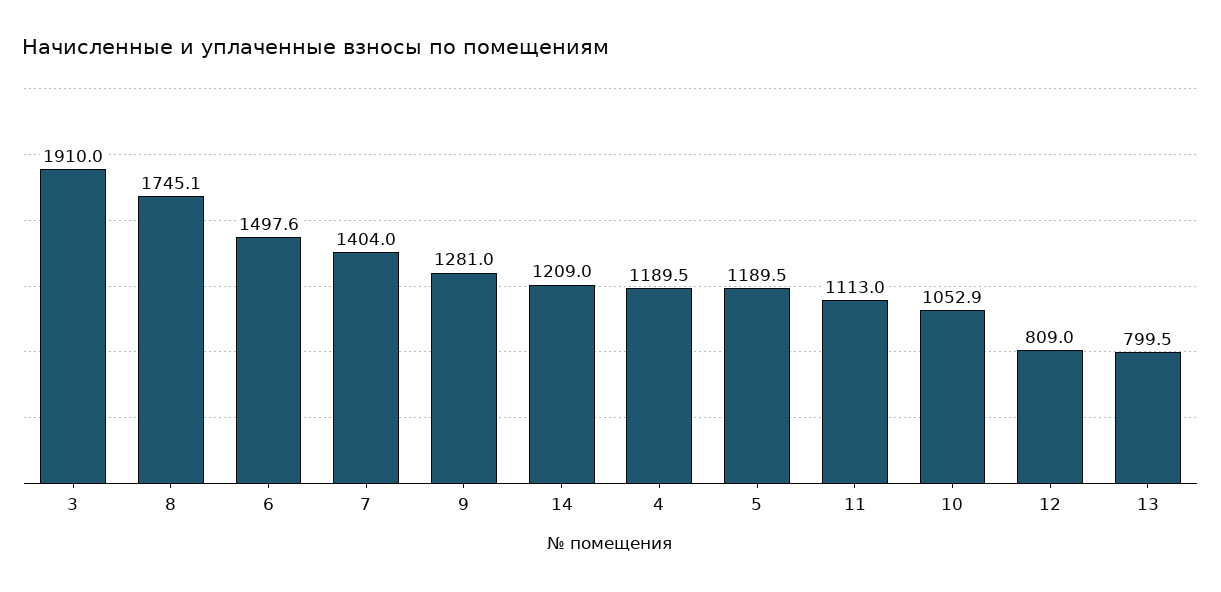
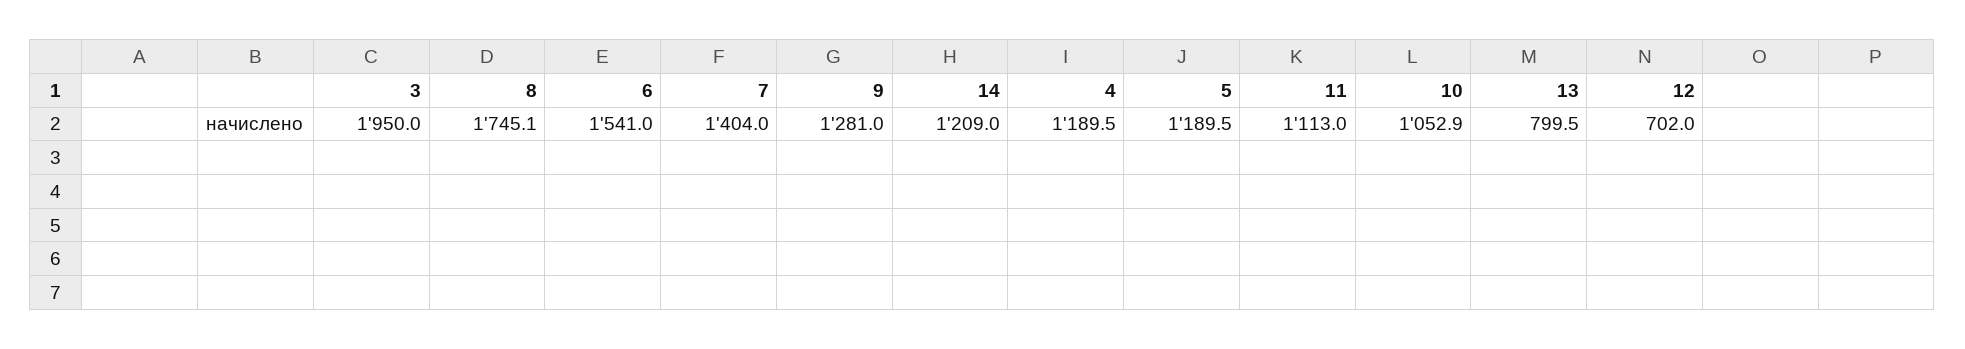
3: 1910 -> 1950
6: 1497.6 -> 1541
12: 809 -> 702

